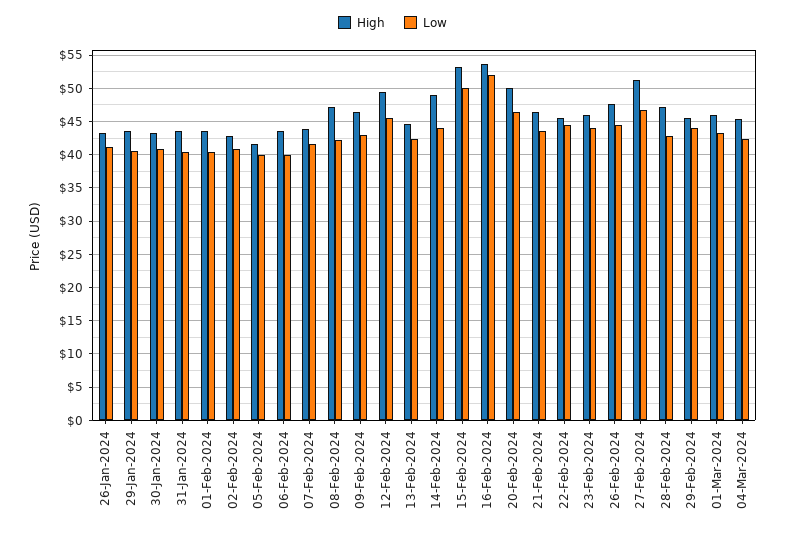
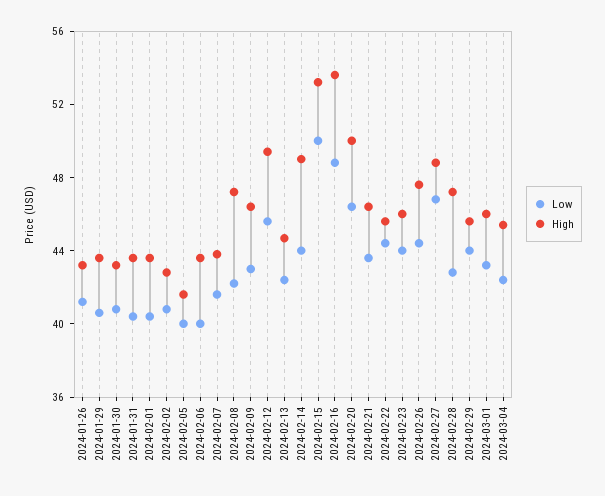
Low, 16-Feb-2024: 52 -> 49
High, 27-Feb-2024: 51 -> 49

